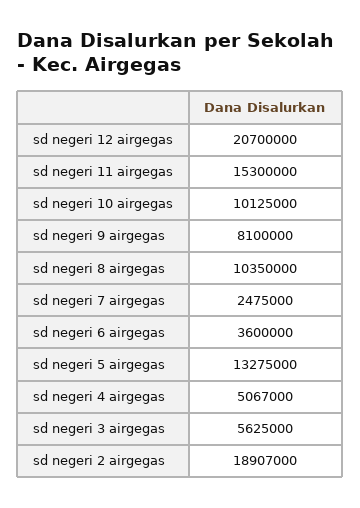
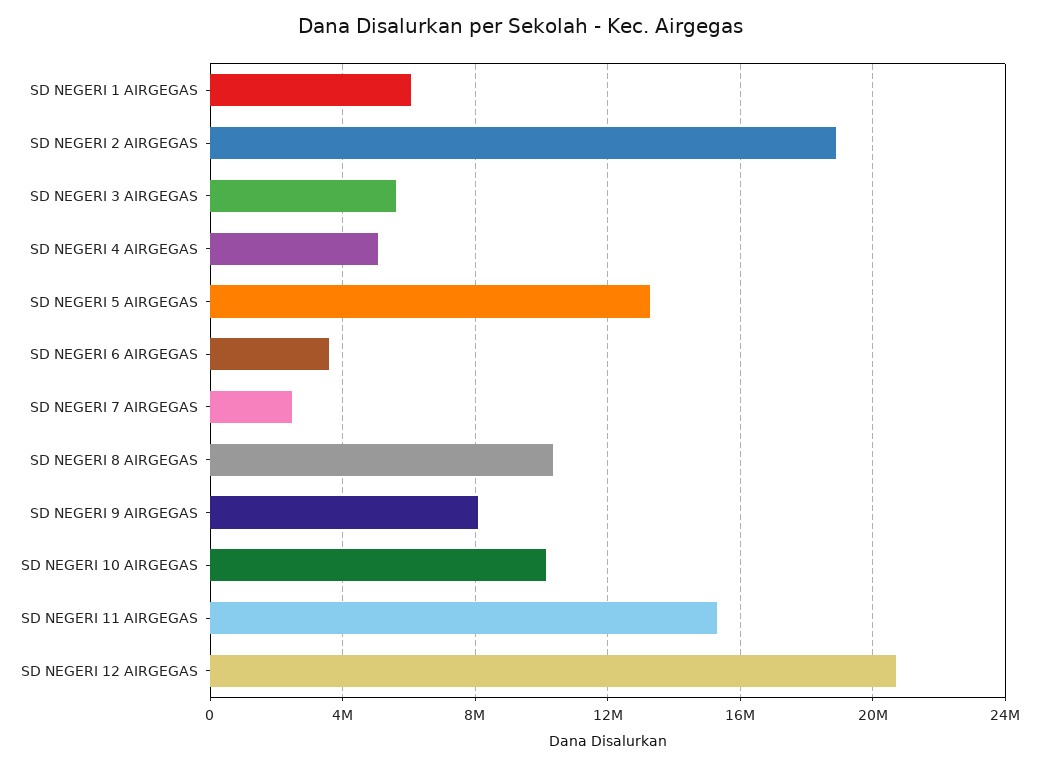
SD NEGERI 1 AIRGEGAS: none -> 6000000

